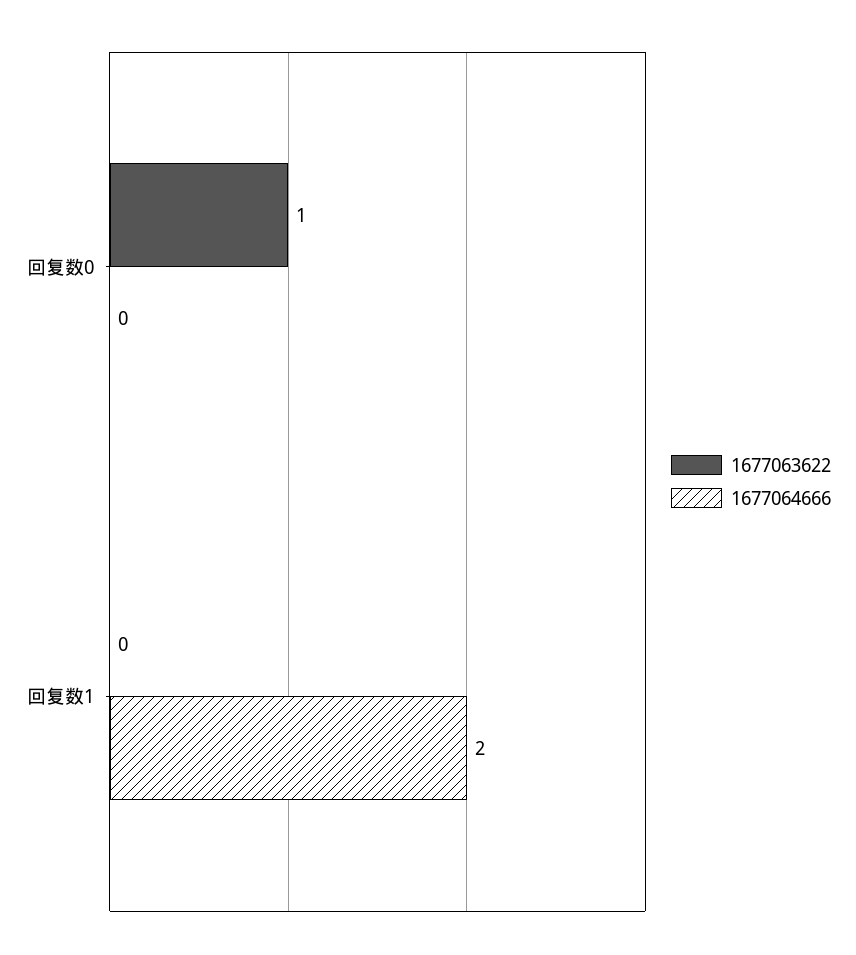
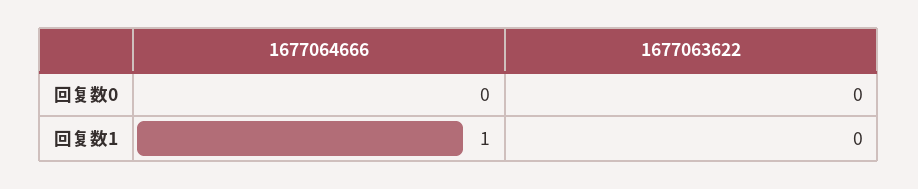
1677063622, 回复数0: 1 -> 0
1677064666, 回复数1: 2 -> 1

